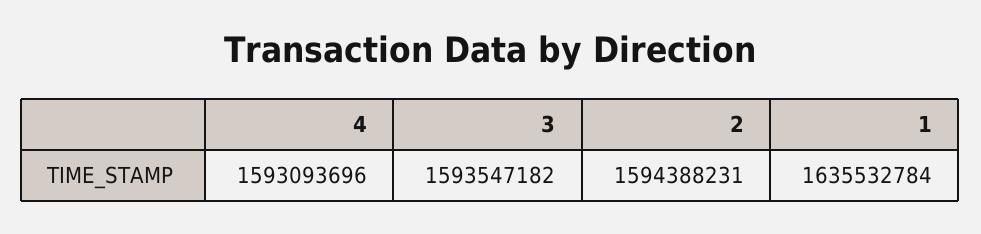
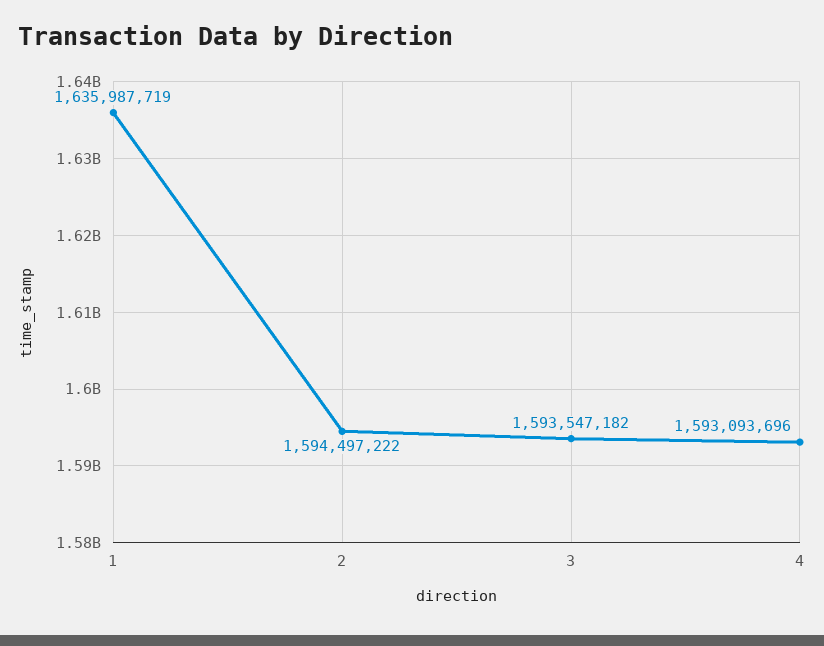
2: 1594388231 -> 1594497222
1: 1635532784 -> 1635987719

